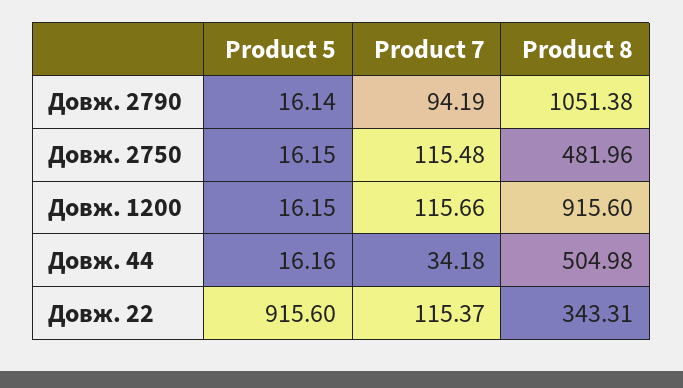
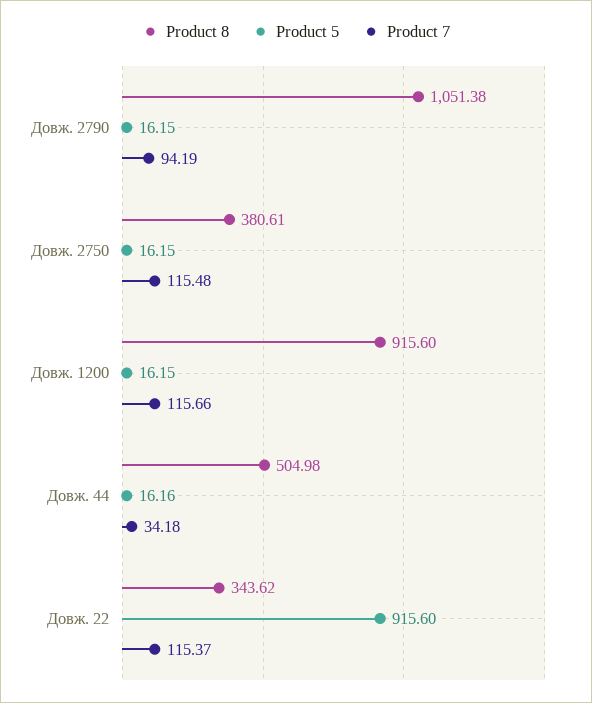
Product 5, Довж. 2790: 16.14 -> 16.15
Product 8, Довж. 2750: 481.96 -> 380.61
Product 8, Довж. 22: 343.31 -> 343.62

